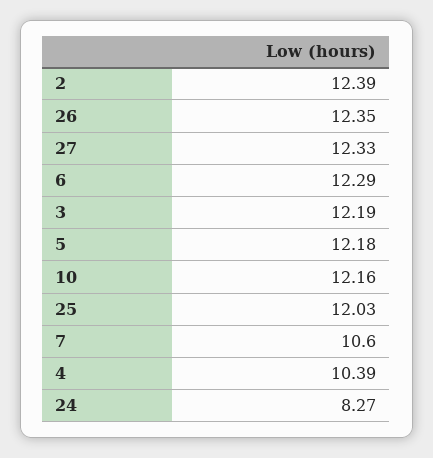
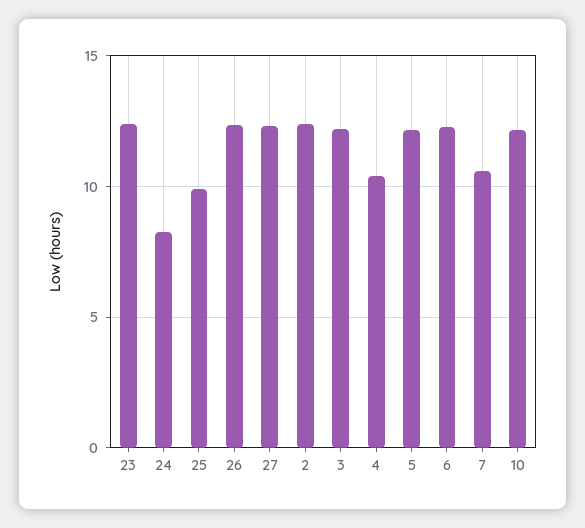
25: 12.03 -> 10
23: none -> 12.5

